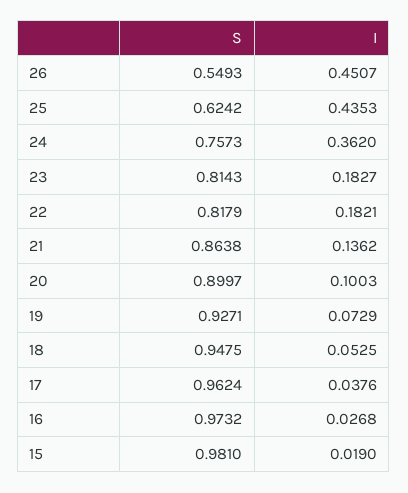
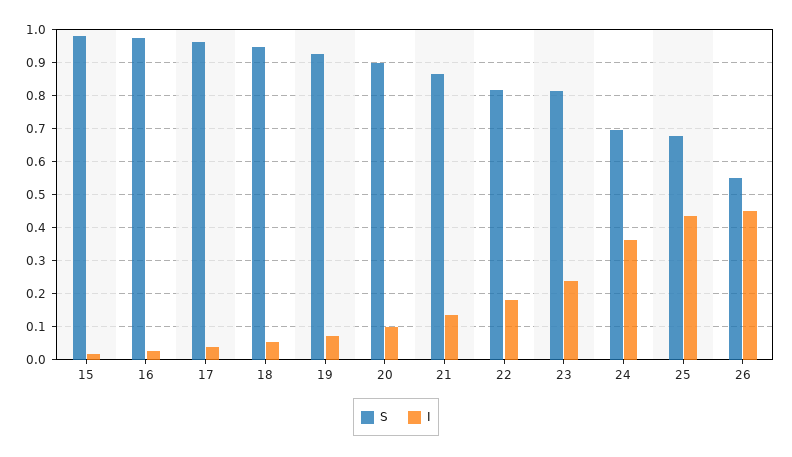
S, 25: 0.6242 -> 0.68
S, 24: 0.7573 -> 0.7
I, 23: 0.1827 -> 0.24

